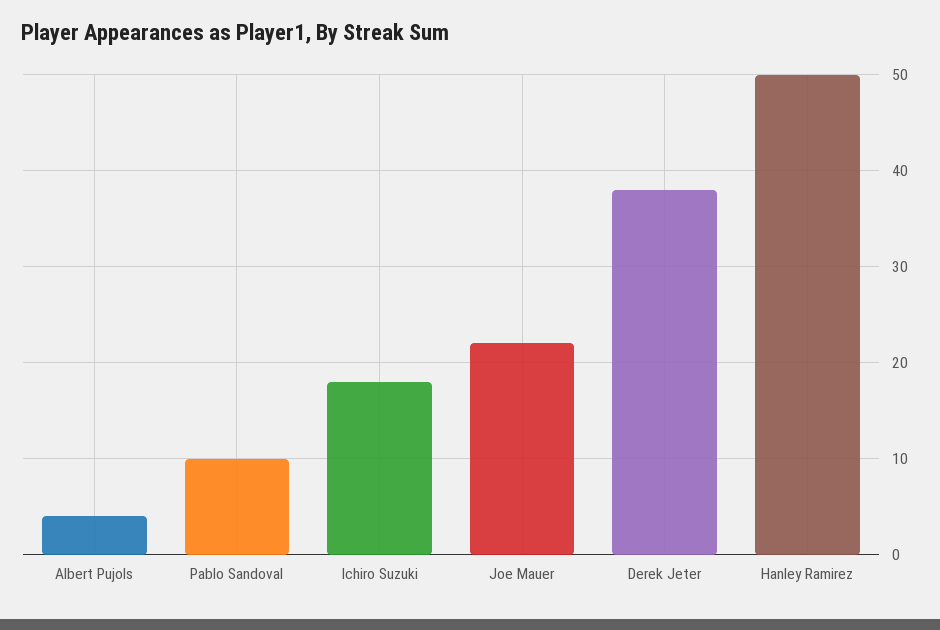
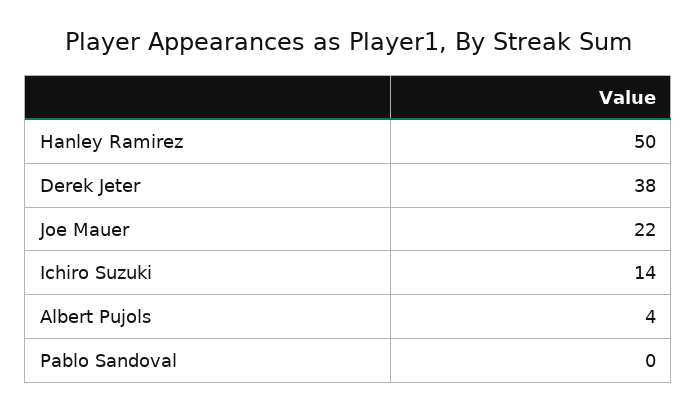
Pablo Sandoval: 10 -> 0
Ichiro Suzuki: 18 -> 14

